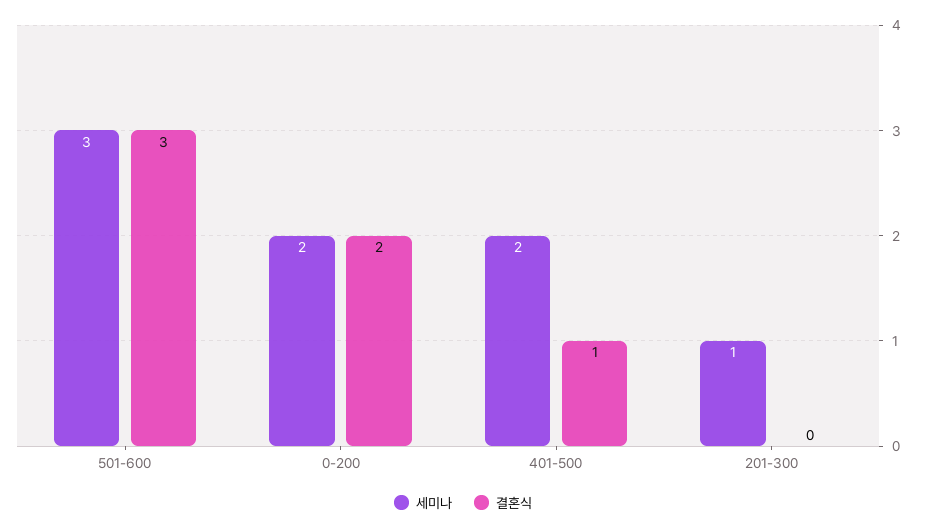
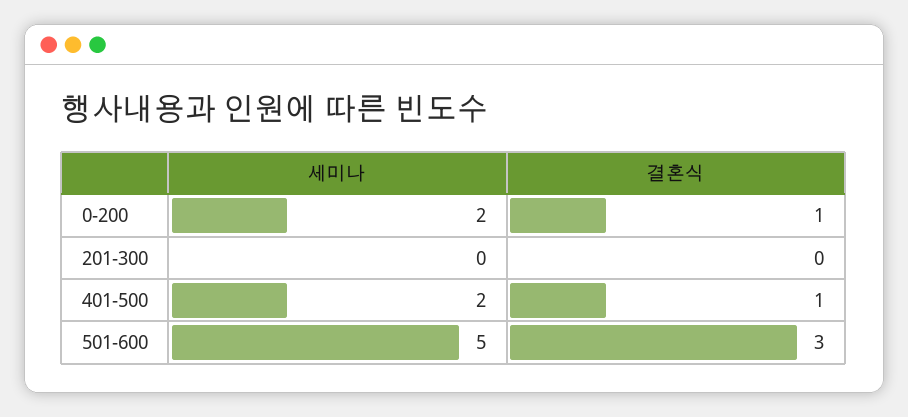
세미나, 501-600: 3 -> 5
결혼식, 0-200: 2 -> 1
세미나, 201-300: 1 -> 0

